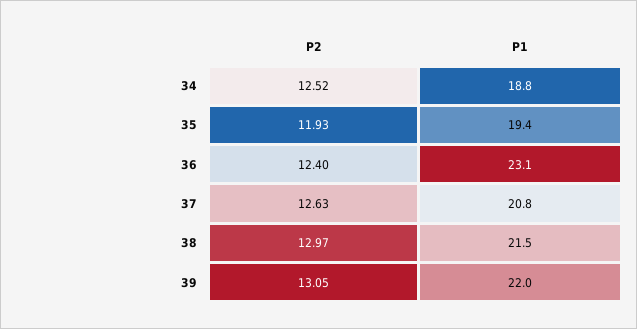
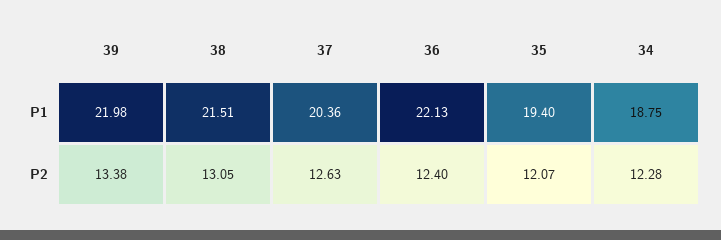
P2, 34: 12.52 -> 12.28
P2, 35: 11.93 -> 12.07
P1, 36: 23.1 -> 22.13
P1, 37: 20.8 -> 20.36
P2, 38: 12.97 -> 13.05
P2, 39: 13.05 -> 13.38

